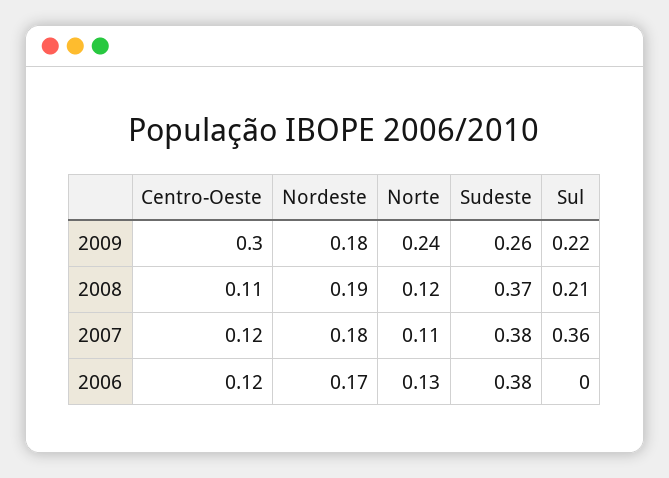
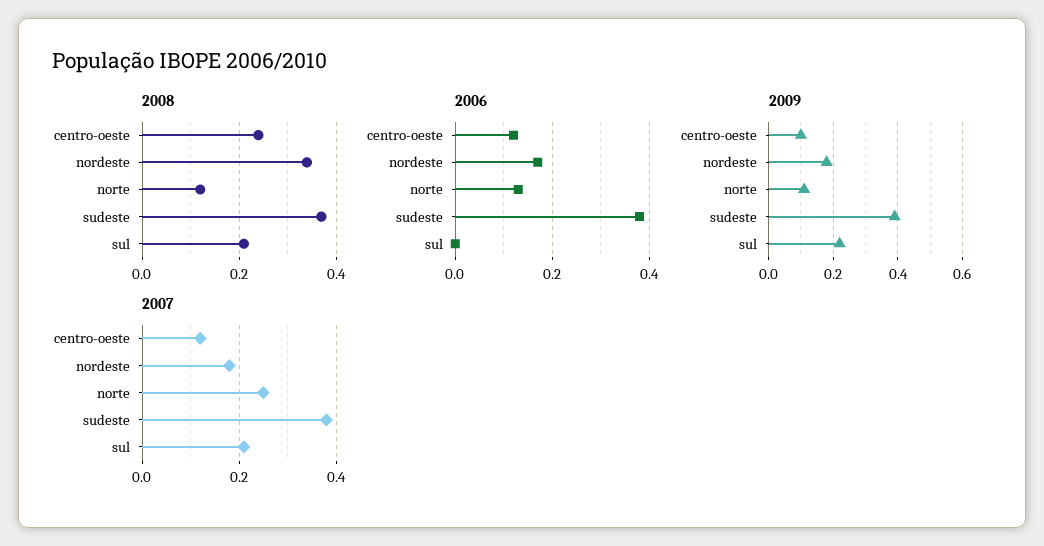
2009, Centro-Oeste: 0.3 -> 0.1
2009, Norte: 0.24 -> 0.1
2009, Sudeste: 0.26 -> 0.4
2008, Centro-Oeste: 0.11 -> 0.25
2008, Nordeste: 0.19 -> 0.35
2007, Norte: 0.11 -> 0.25
2007, Sul: 0.36 -> 0.2

